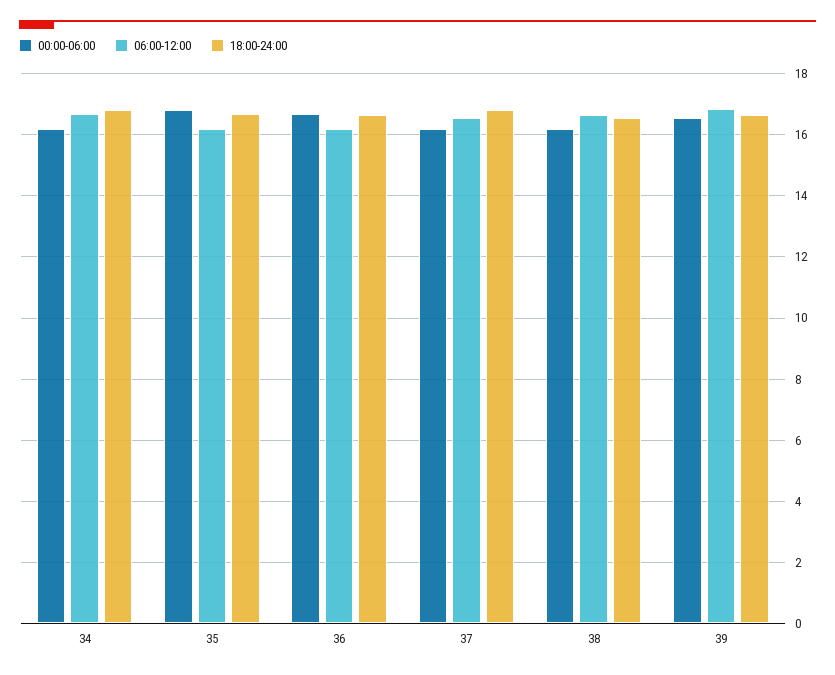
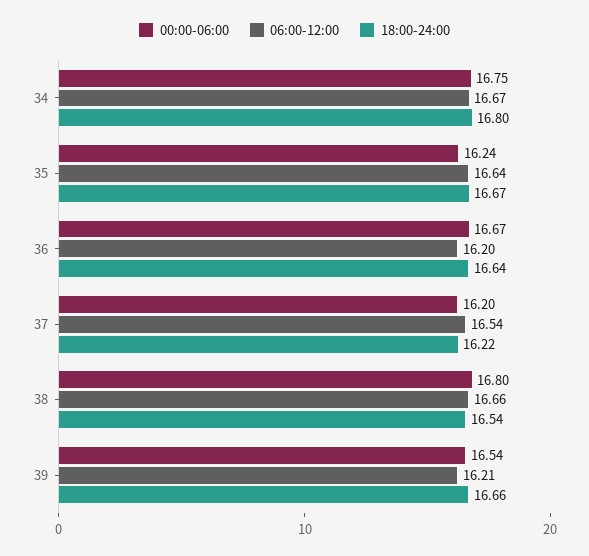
00:00-06:00, 34: 16.2 -> 16.75
00:00-06:00, 35: 16.8 -> 16.24
06:00-12:00, 35: 16.2 -> 16.64
18:00-24:00, 37: 16.8 -> 16.22
00:00-06:00, 38: 16.2 -> 16.8
06:00-12:00, 39: 16.8 -> 16.21

